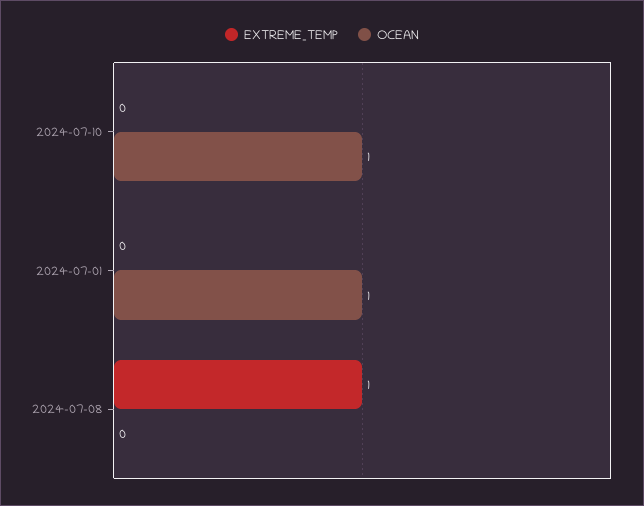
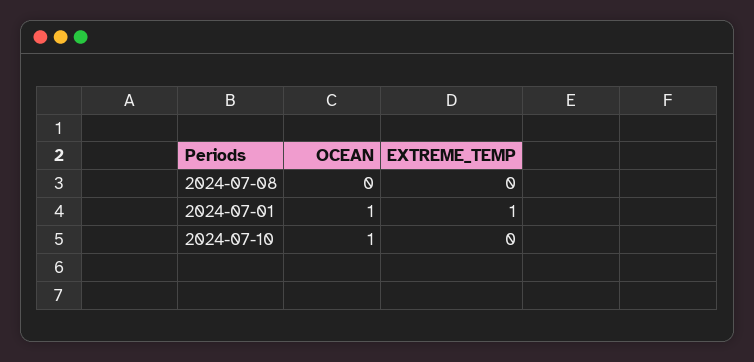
EXTREME_TEMP, 2024-07-01: 0 -> 1
EXTREME_TEMP, 2024-07-08: 1 -> 0

